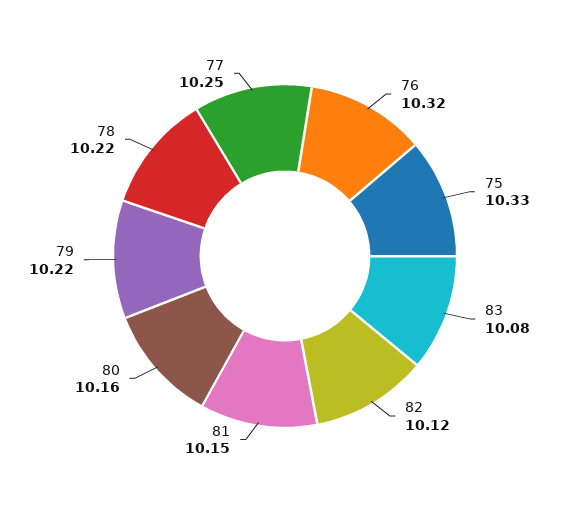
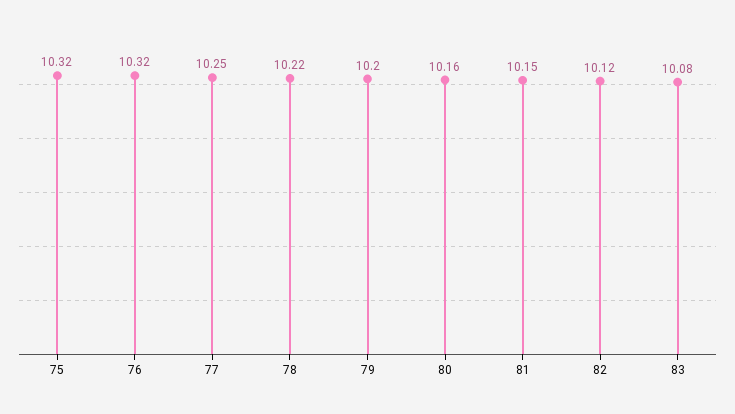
75: 10.33 -> 10.32
79: 10.22 -> 10.2

